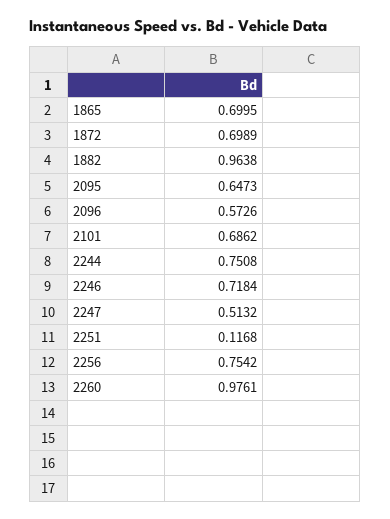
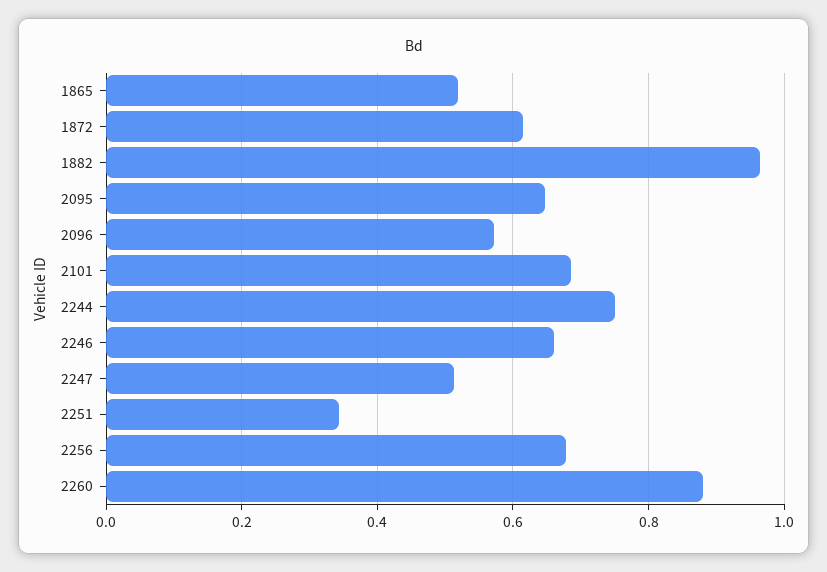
1865: 0.6995 -> 0.52
1872: 0.6989 -> 0.62
2246: 0.7184 -> 0.66
2251: 0.1168 -> 0.34
2256: 0.7542 -> 0.68
2260: 0.9761 -> 0.88

